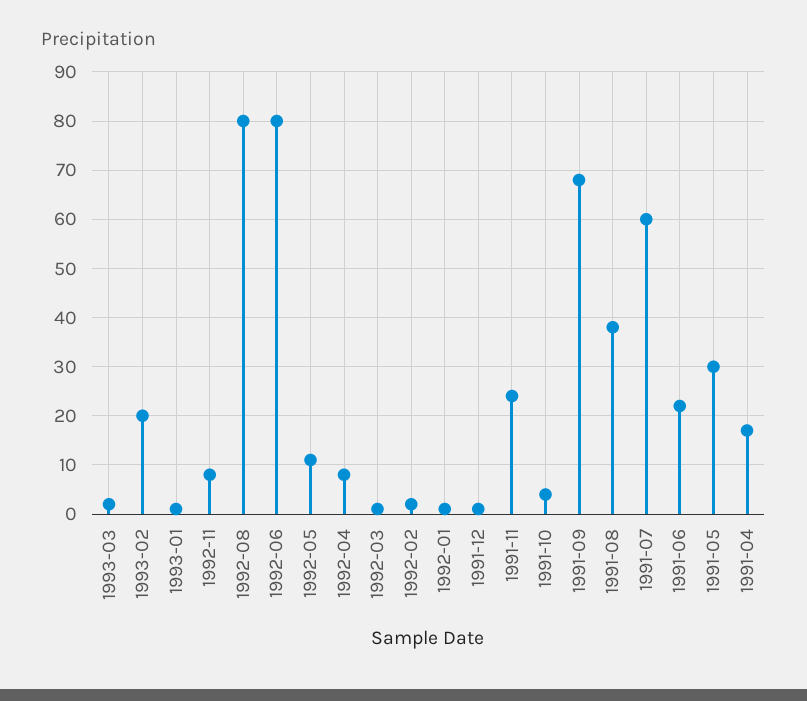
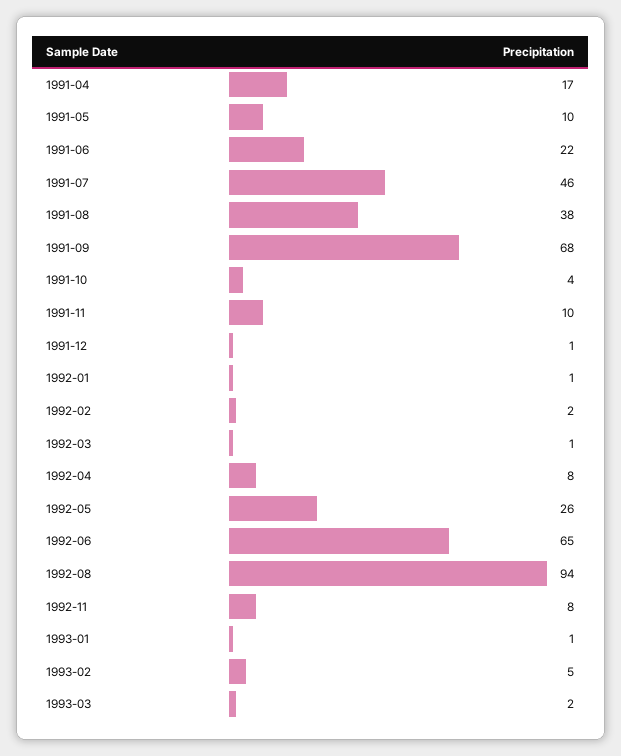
1993-02: 20 -> 5
1992-08: 80 -> 94
1992-06: 80 -> 65
1992-05: 10 -> 26
1991-11: 25 -> 10
1991-07: 60 -> 46
1991-05: 30 -> 10

